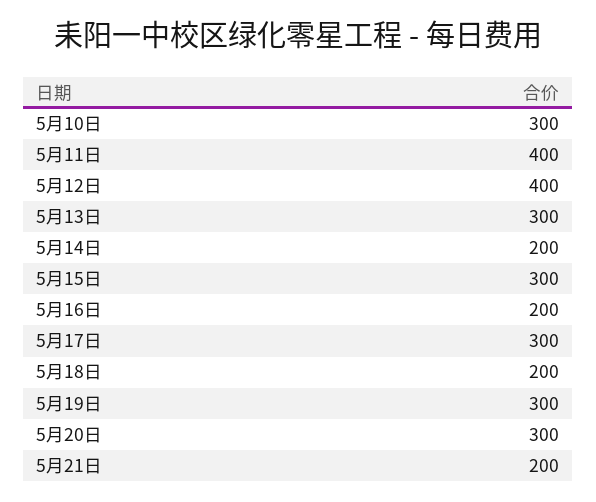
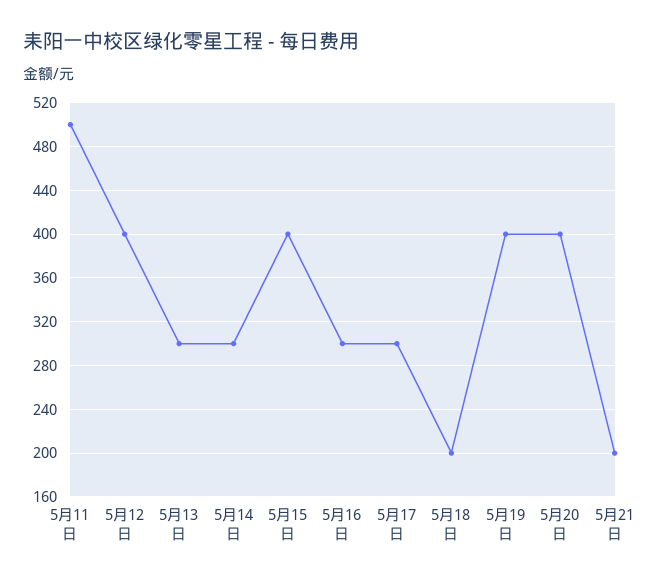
5月10日: 300 -> none
5月11日: 400 -> 500
5月14日: 200 -> 300
5月15日: 300 -> 400
5月16日: 200 -> 300
5月19日: 300 -> 400
5月20日: 300 -> 400

